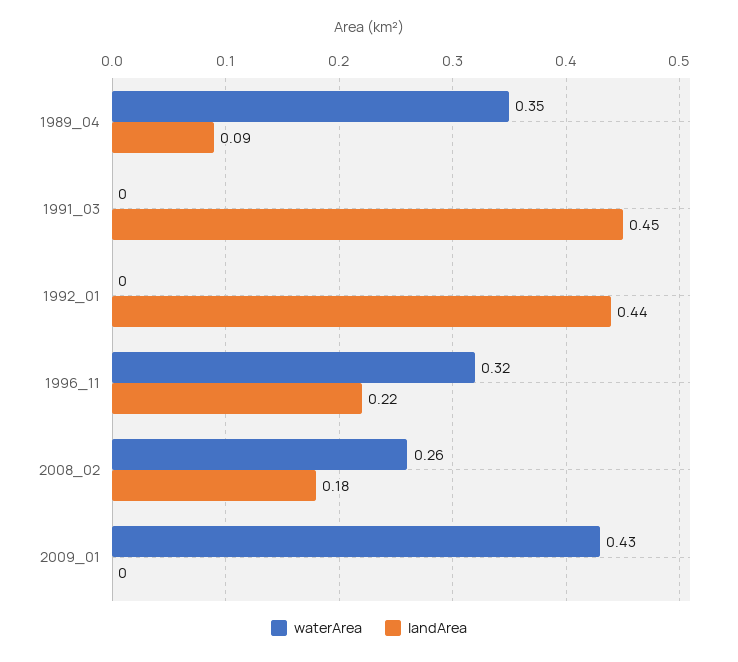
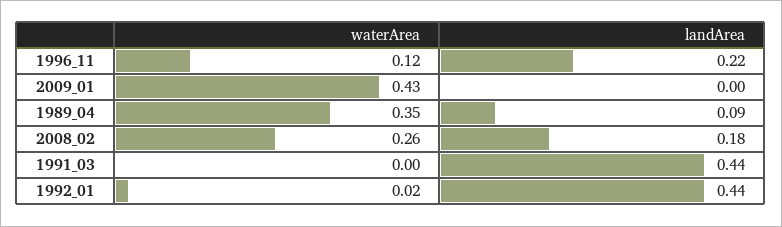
landArea, 1991_03: 0.45 -> 0.44
waterArea, 1992_01: 0 -> 0.02
waterArea, 1996_11: 0.32 -> 0.12

